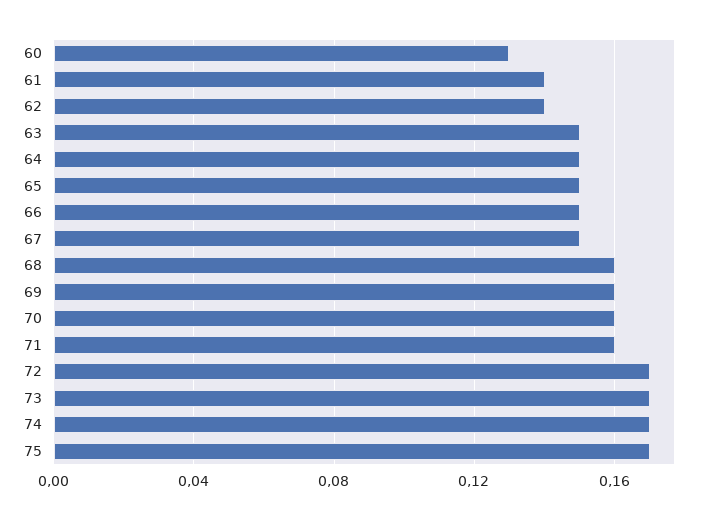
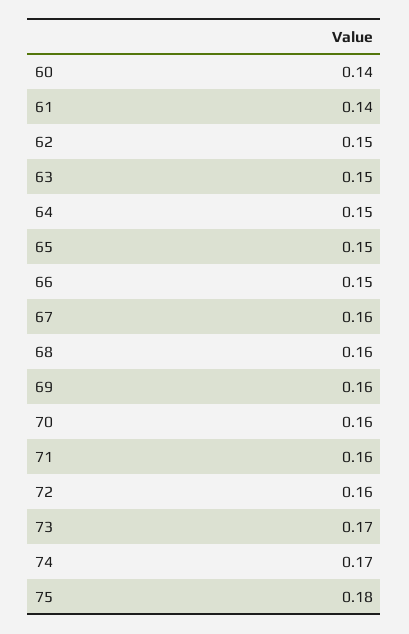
60: 0.13 -> 0.14
62: 0.14 -> 0.15
67: 0.15 -> 0.16
72: 0.17 -> 0.16
75: 0.17 -> 0.18

